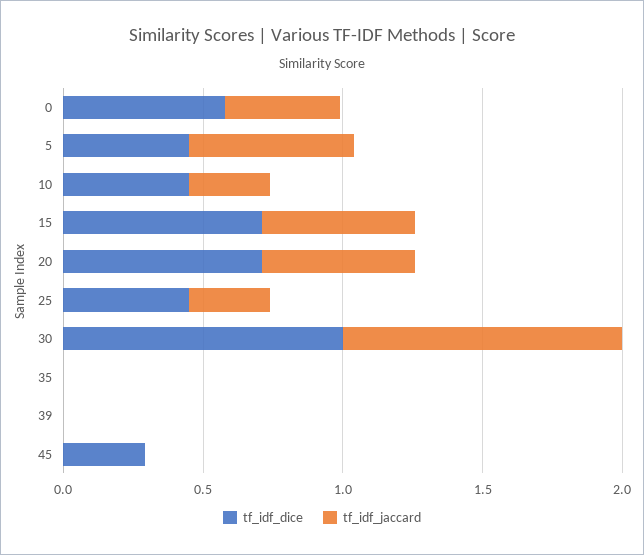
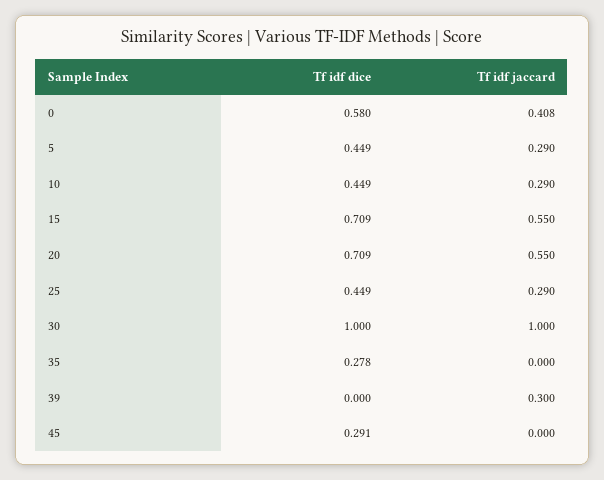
tf_idf_jaccard, 5: 0.6 -> 0.29
tf_idf_dice, 35: 0 -> 0.278
tf_idf_jaccard, 39: 0 -> 0.3

